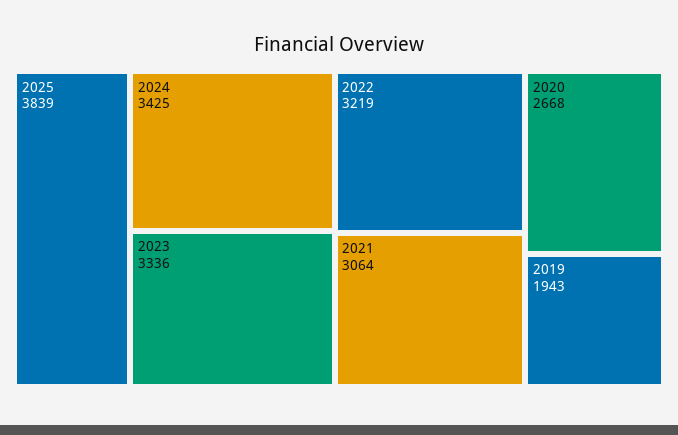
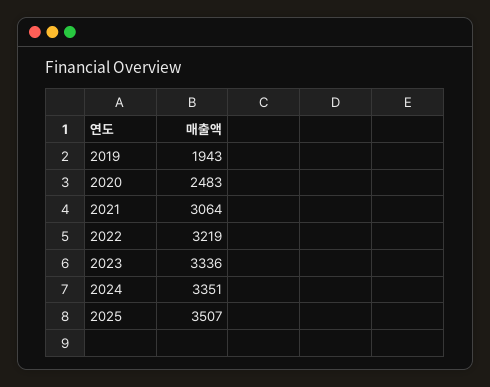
2025: 3839 -> 3507
2024: 3425 -> 3351
2020: 2668 -> 2483

